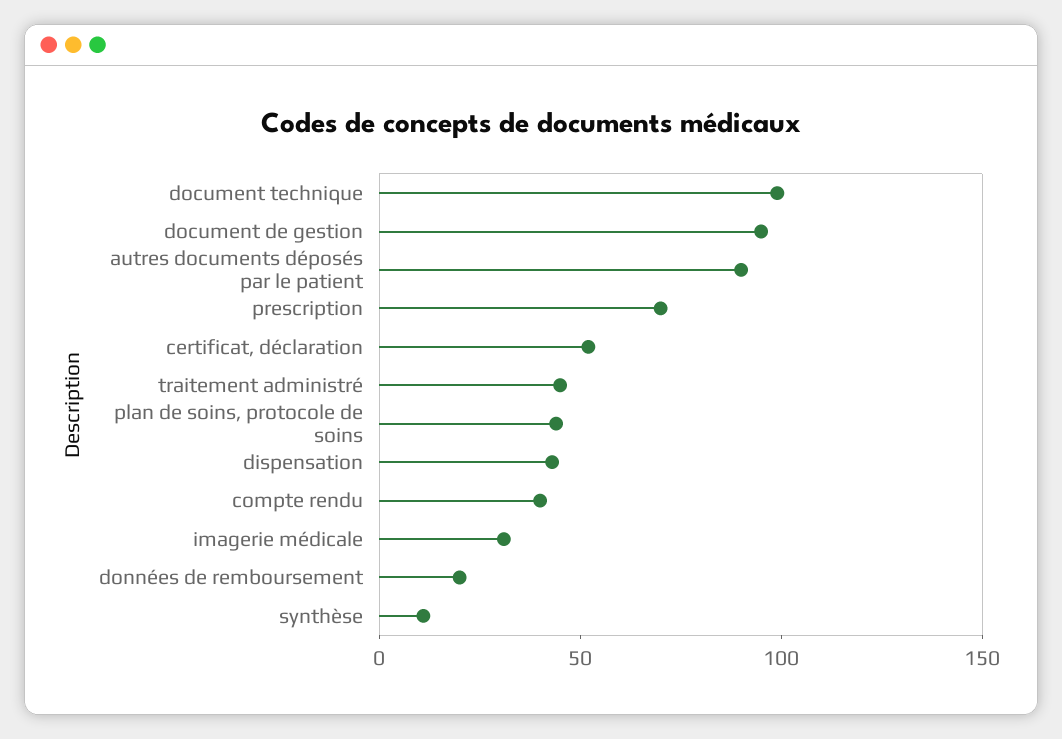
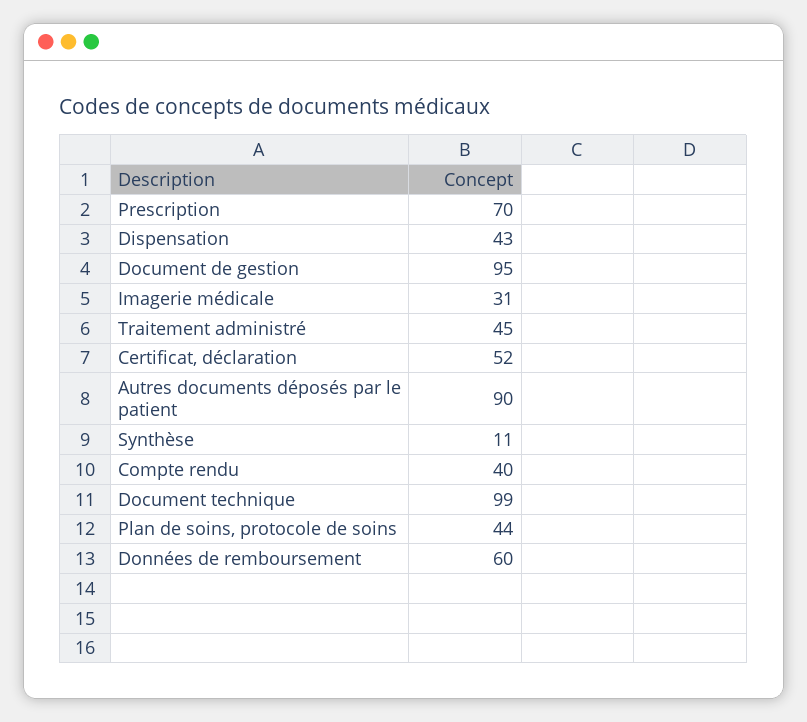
données de remboursement: 20 -> 60

